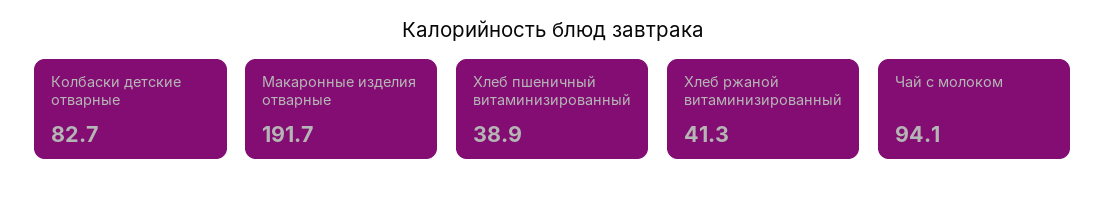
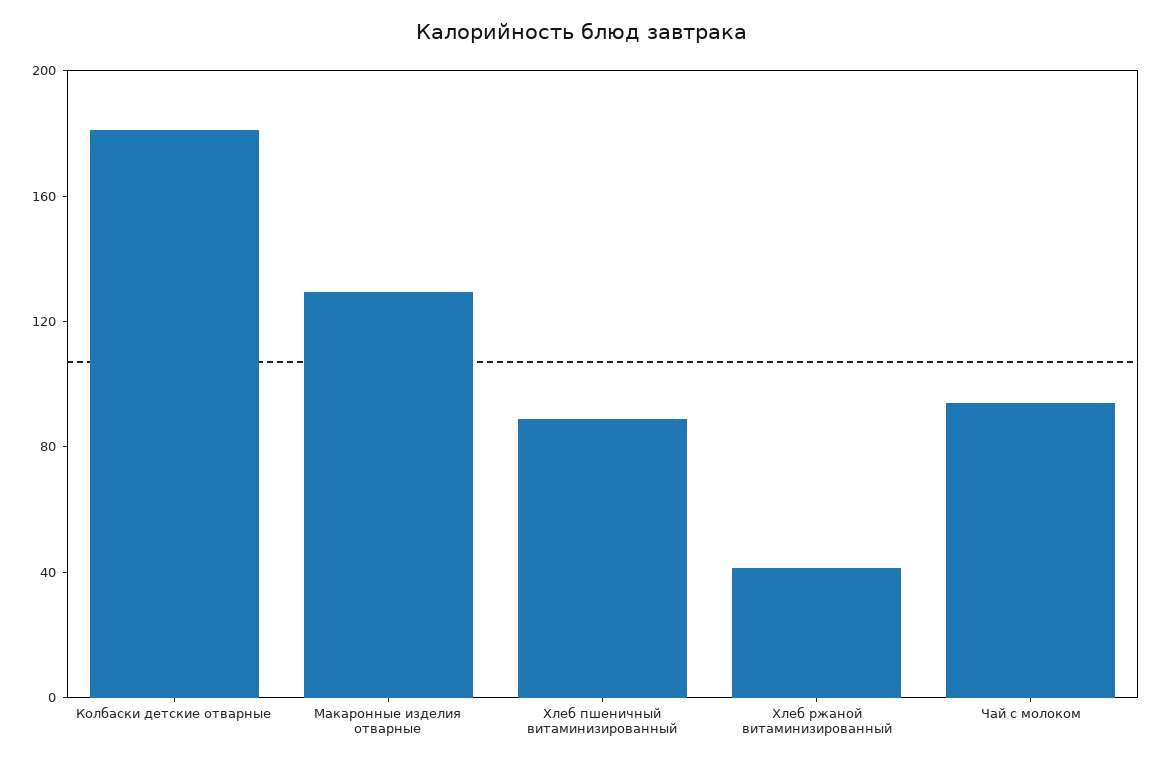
Колбаски детские отварные: 82.7 -> 180
Макаронные изделия отварные: 191.7 -> 130
Хлеб пшеничный витаминизированный: 38.9 -> 90

